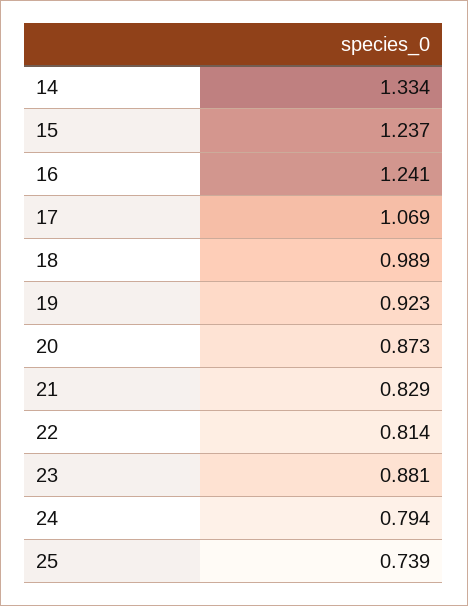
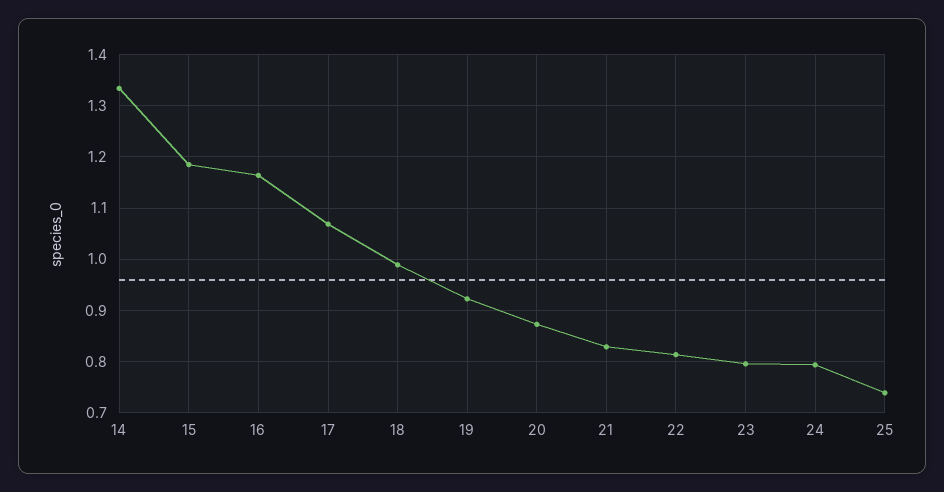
15: 1.237 -> 1.18
16: 1.241 -> 1.16
23: 0.881 -> 0.8

